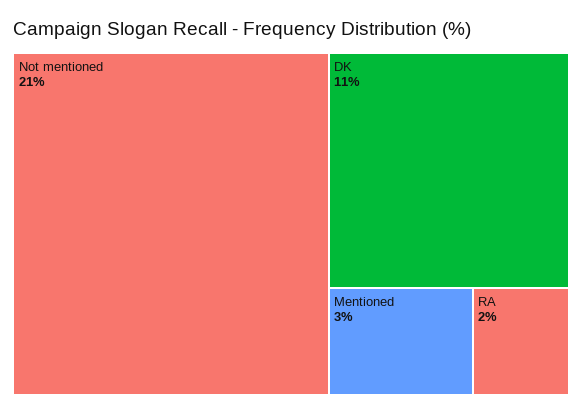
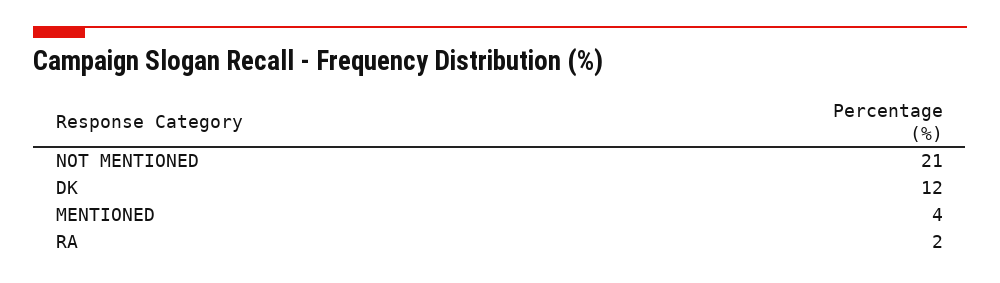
DK: 11 -> 12
Mentioned: 3 -> 4

